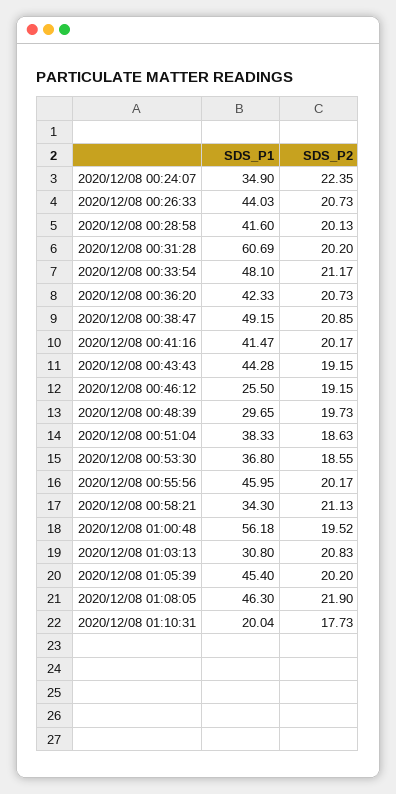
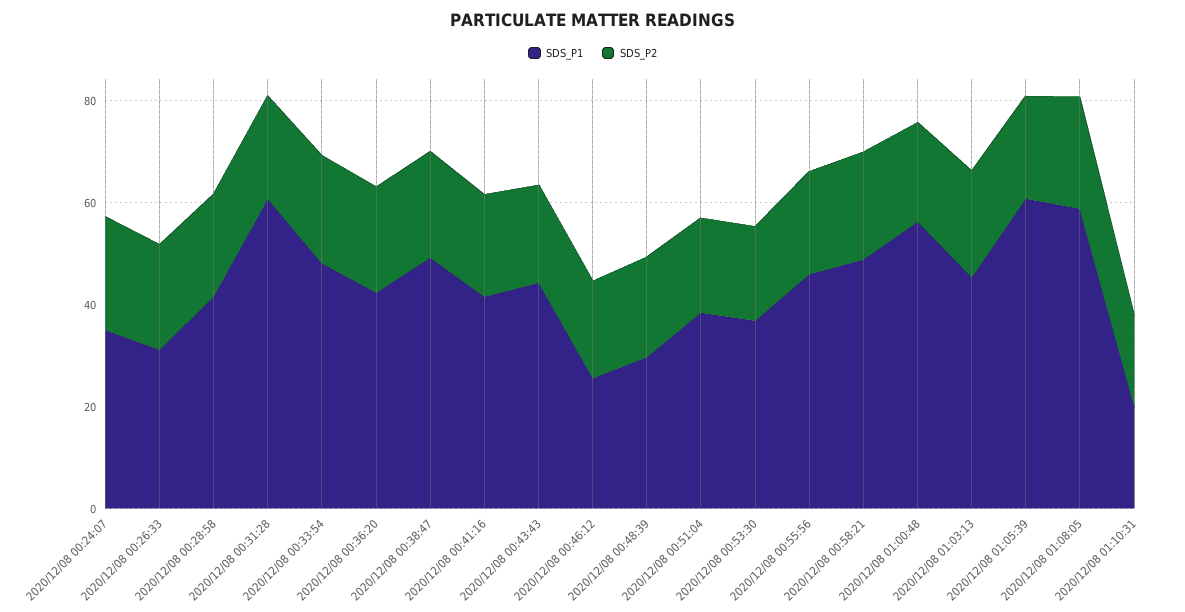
SDS_P1, 2020/12/08 00:26:33: 44.03 -> 30
SDS_P1, 2020/12/08 00:58:21: 34.3 -> 50
SDS_P1, 2020/12/08 01:03:13: 30.8 -> 45
SDS_P1, 2020/12/08 01:05:39: 45.4 -> 60
SDS_P1, 2020/12/08 01:08:05: 46.3 -> 60

